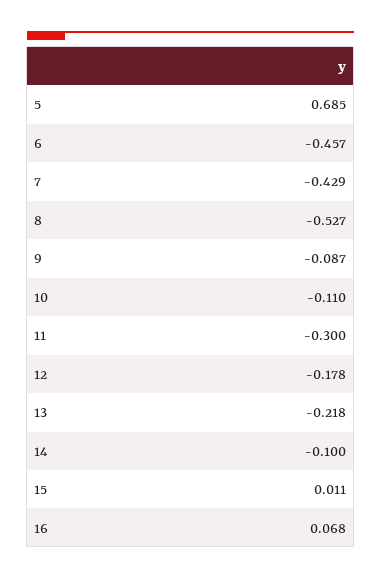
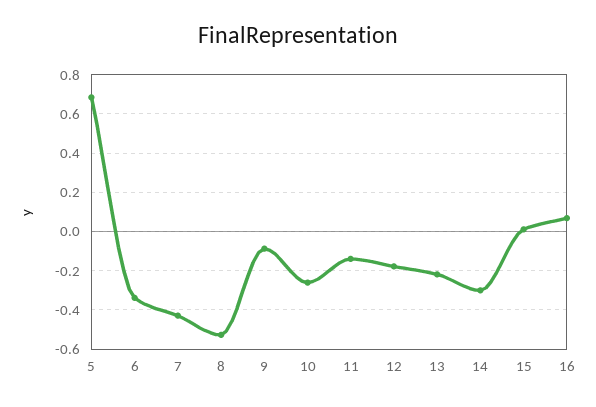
6: -0.457 -> -0.35
10: -0.11 -> -0.25
11: -0.3 -> -0.15
14: -0.1 -> -0.3

